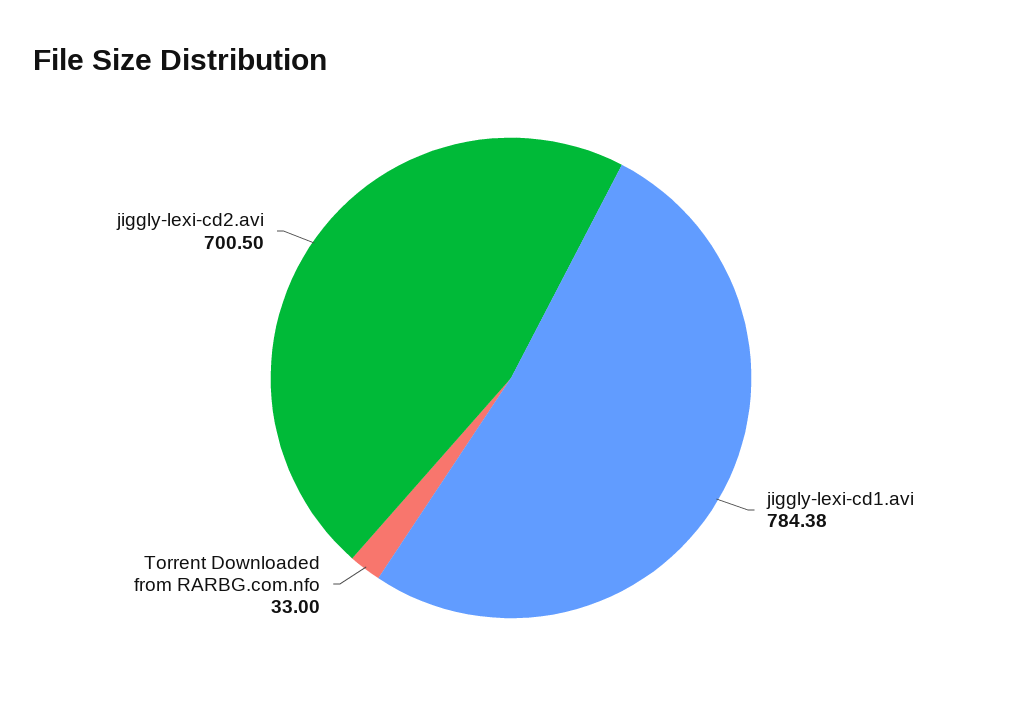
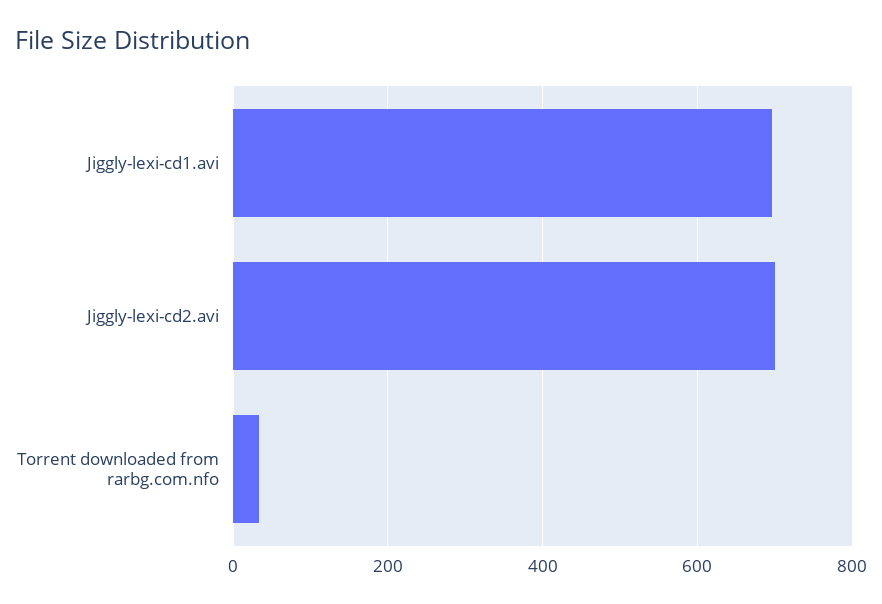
jiggly-lexi-cd1.avi: 784.38 -> 700

